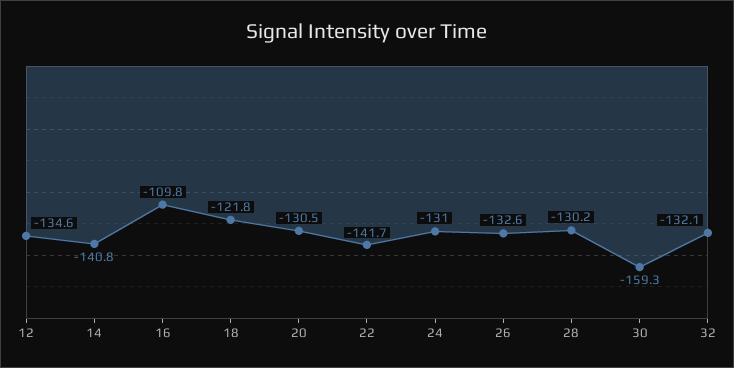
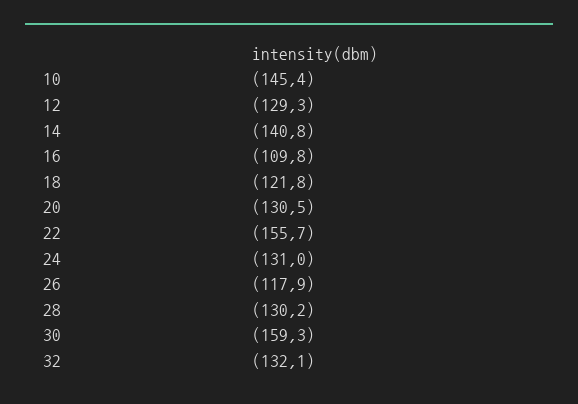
12: -134.6 -> -129.3
22: -141.7 -> -155.7
26: -132.6 -> -117.9
10: none -> -145.4

